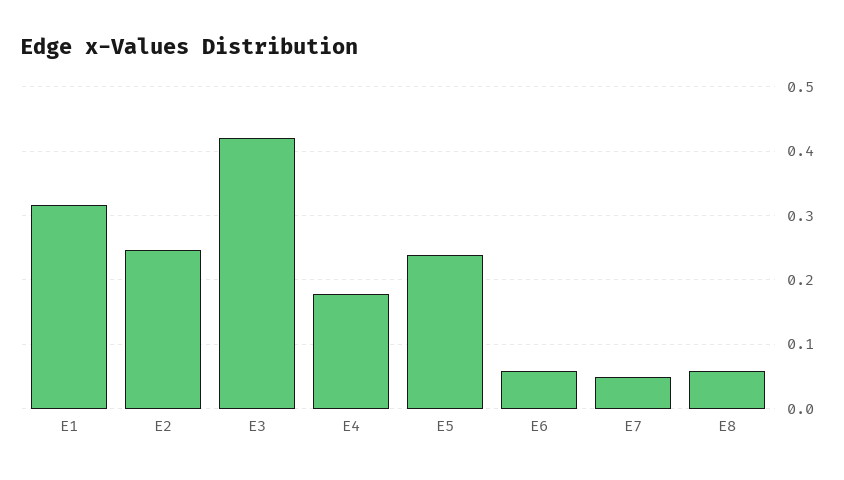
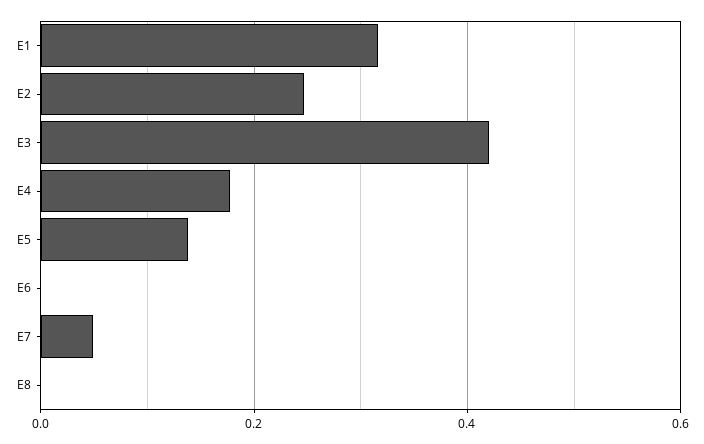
E5: 0.24 -> 0.14
E6: 0.06 -> 0
E8: 0.06 -> 0

